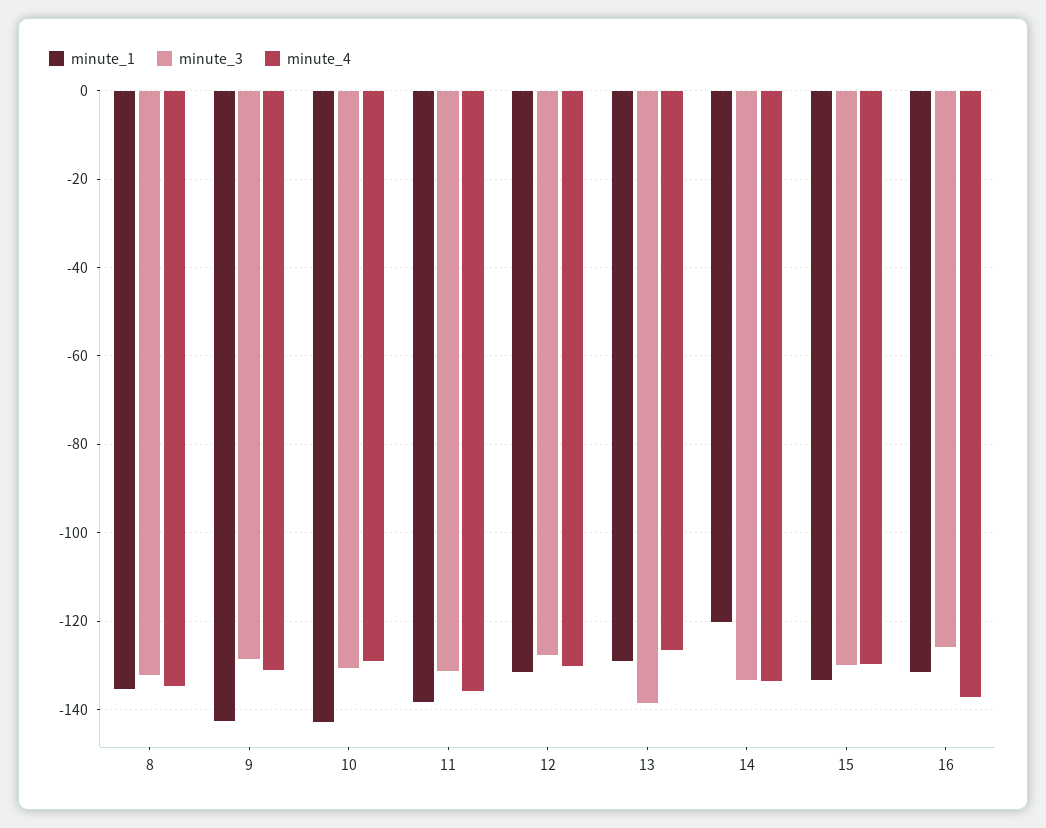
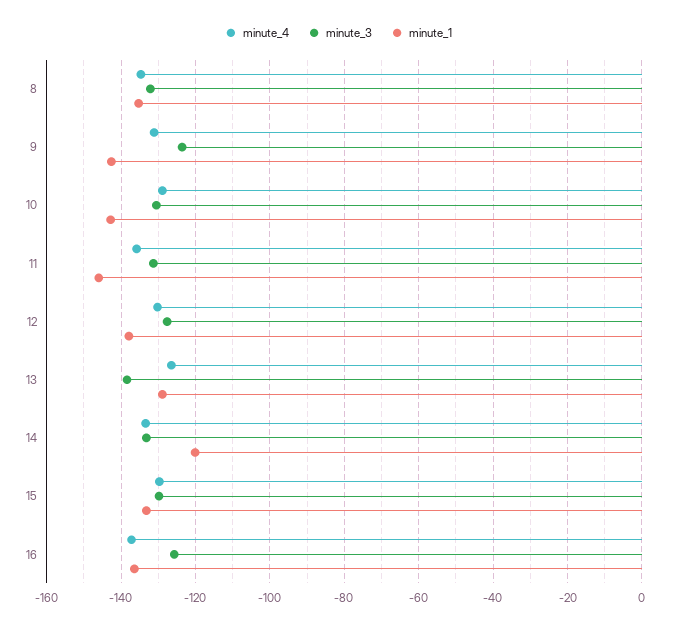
minute_3, 9: -128 -> -124
minute_1, 11: -138 -> -146
minute_1, 12: -132 -> -138
minute_1, 16: -132 -> -136

